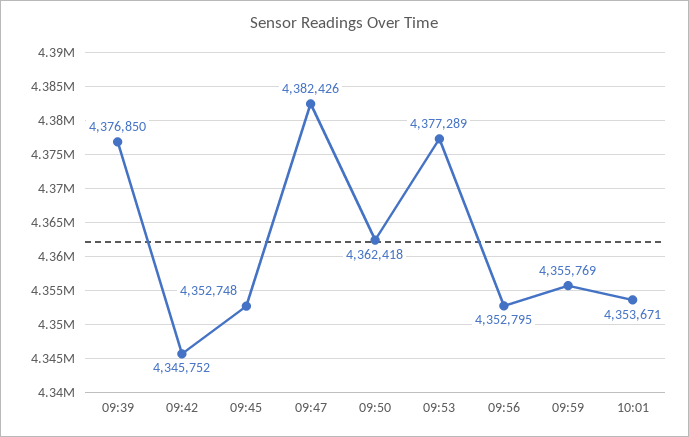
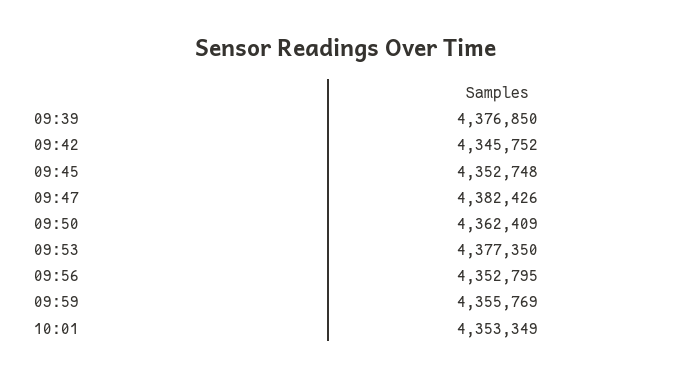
09:50: 4362418 -> 4362409
09:53: 4377289 -> 4377350
10:01: 4353671 -> 4353349

